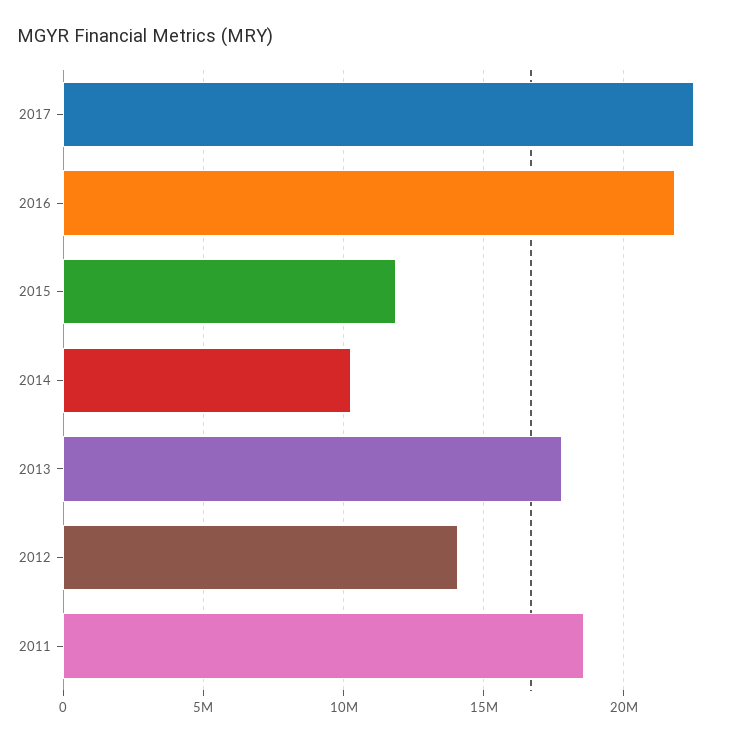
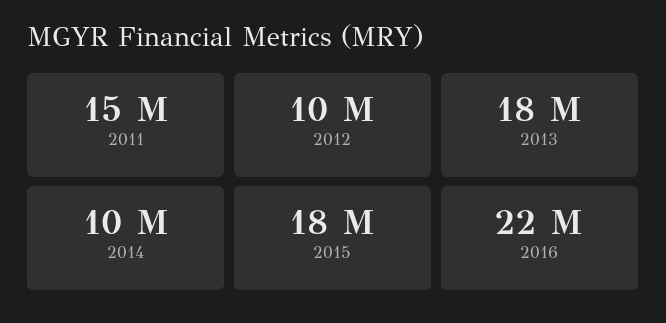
2017: 22500000 -> none
2015: 12000000 -> 18000000
2012: 14000000 -> 10000000
2011: 18500000 -> 15000000

